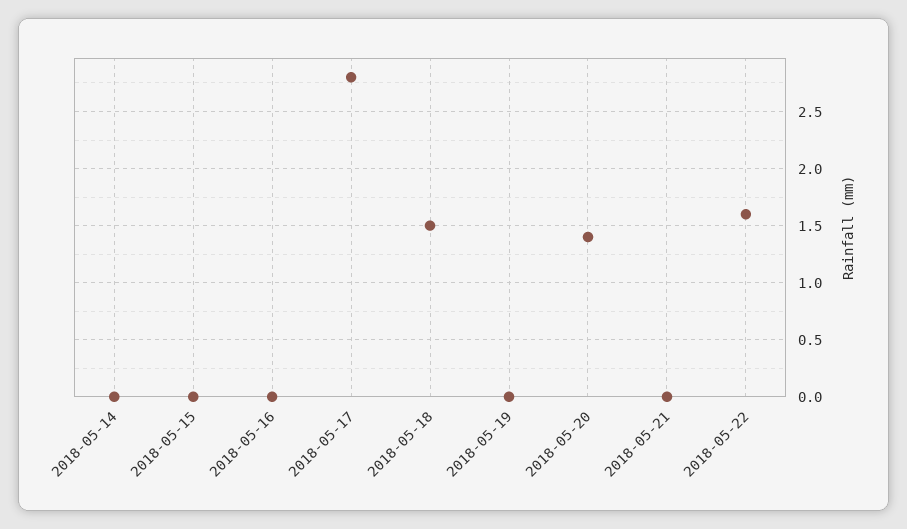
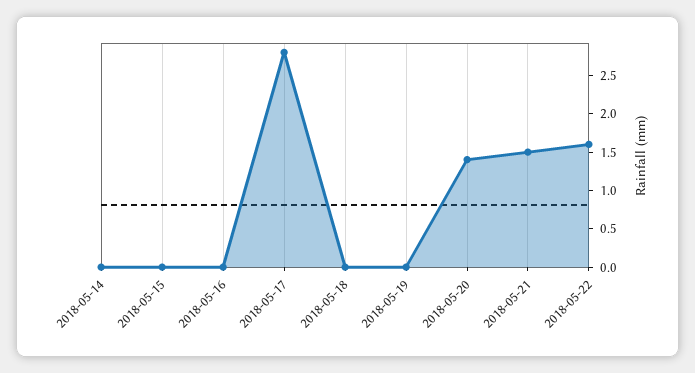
2018-05-18: 1.5 -> 0
2018-05-21: 0 -> 1.5

